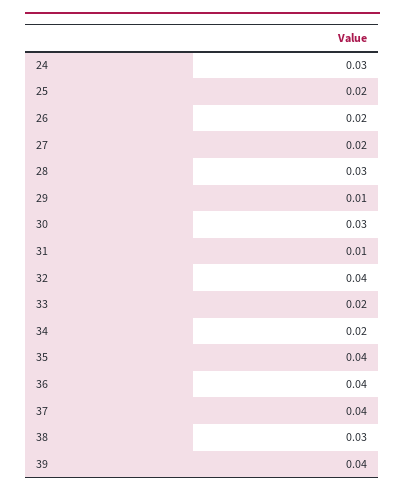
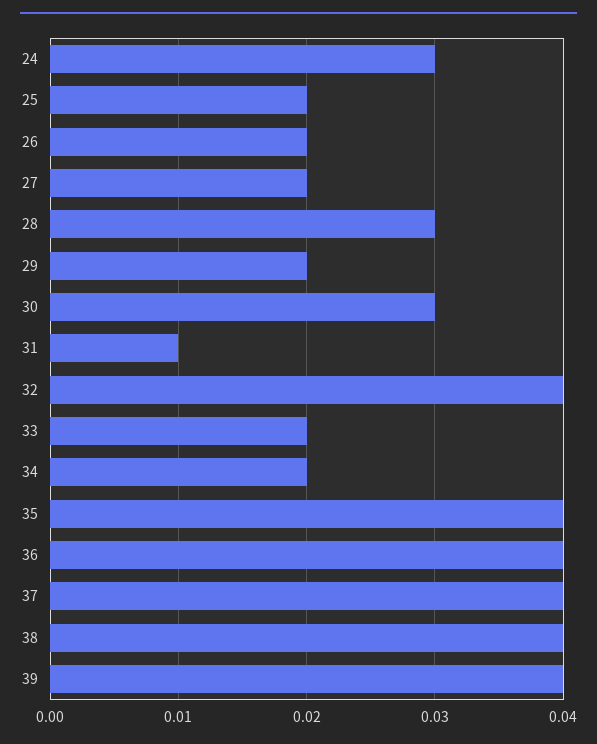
29: 0.01 -> 0.02
38: 0.03 -> 0.04

